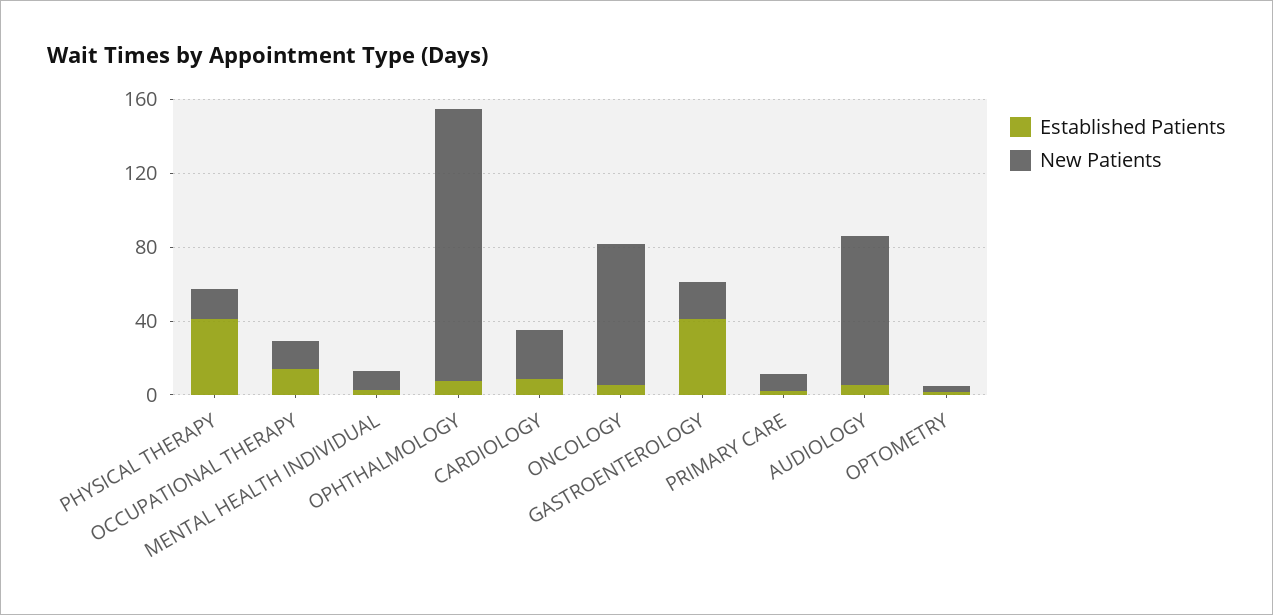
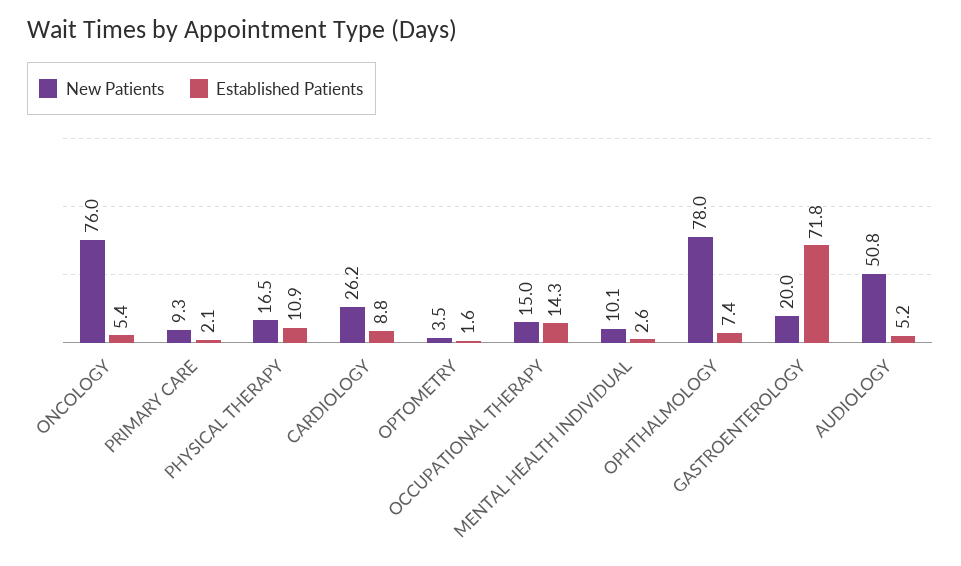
Established Patients, PHYSICAL THERAPY: 40 -> 10.9
New Patients, OPHTHALMOLOGY: 150 -> 78
Established Patients, GASTROENTEROLOGY: 40 -> 71.8
New Patients, AUDIOLOGY: 80 -> 50.8

